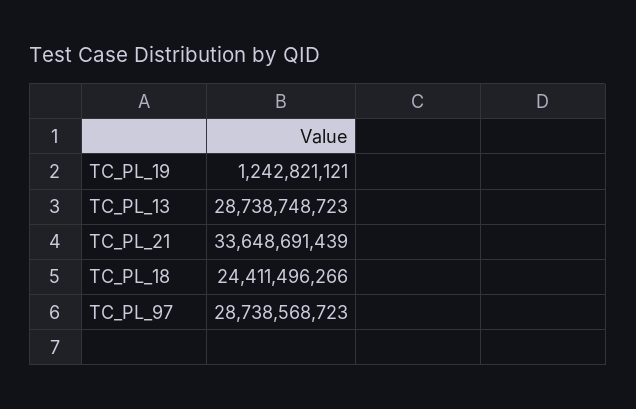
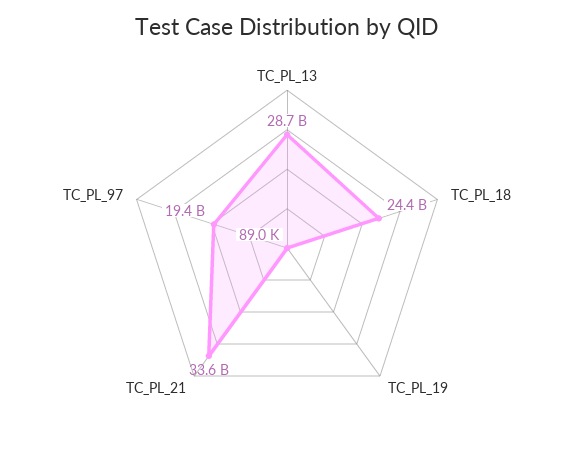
TC_PL_19: 1242821121 -> 89000
TC_PL_97: 28738568723 -> 19400000000

